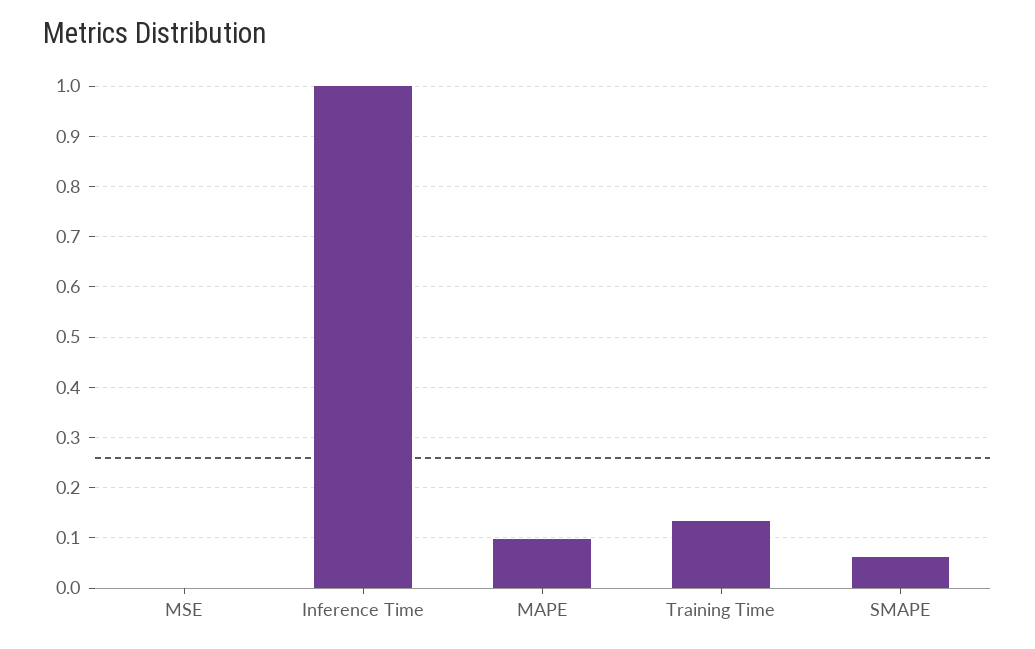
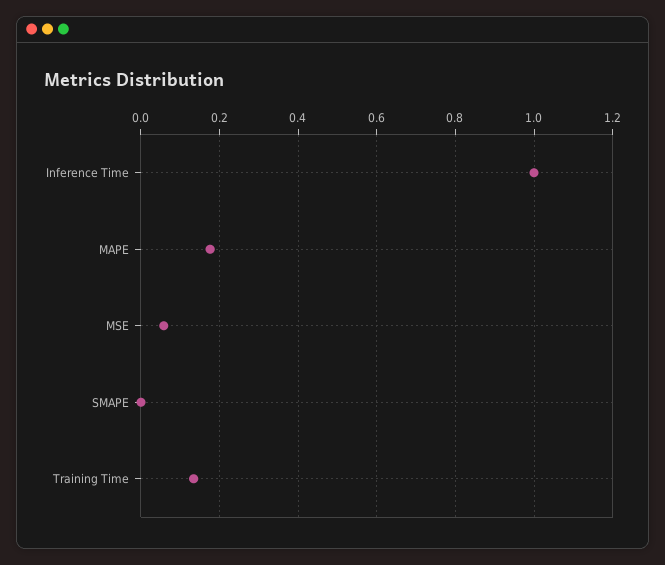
MSE: 0 -> 0.06
MAPE: 0.1 -> 0.18
SMAPE: 0.06 -> 0

